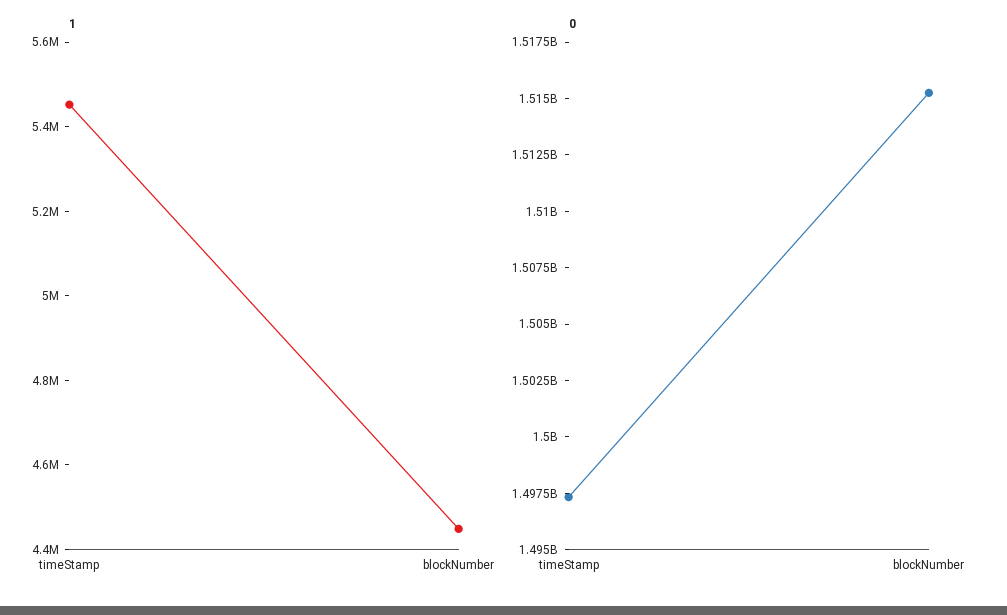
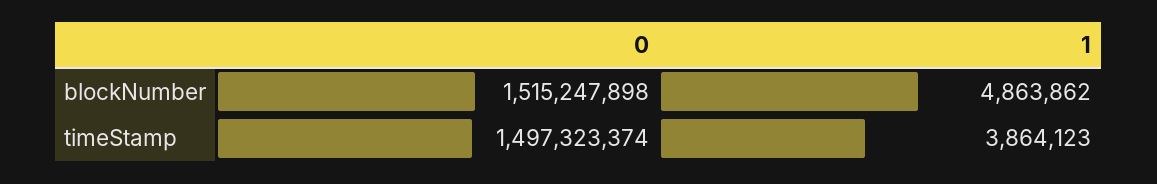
1, timeStamp: 5450000 -> 3864123
1, blockNumber: 4450000 -> 4863862

